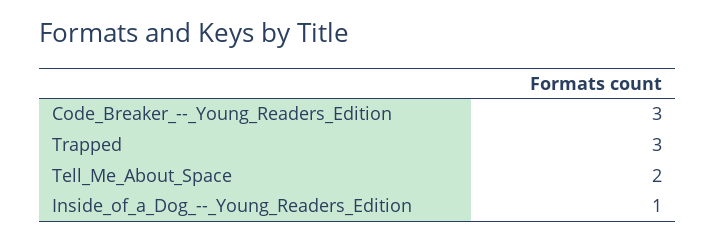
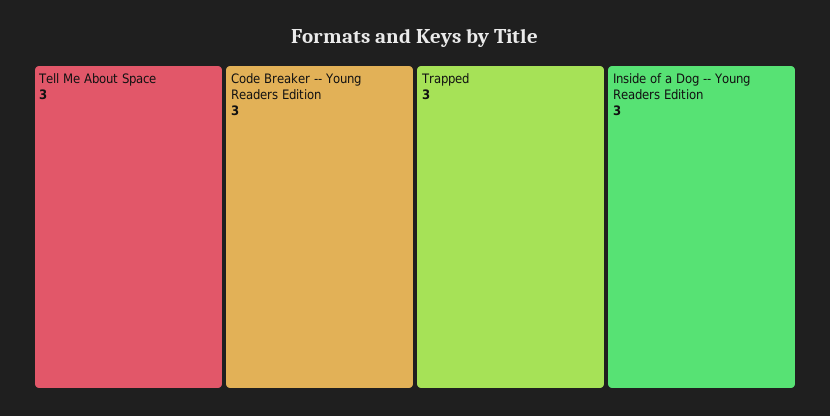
Tell_Me_About_Space: 2 -> 3
Inside_of_a_Dog_--_Young_Readers_Edition: 1 -> 3

